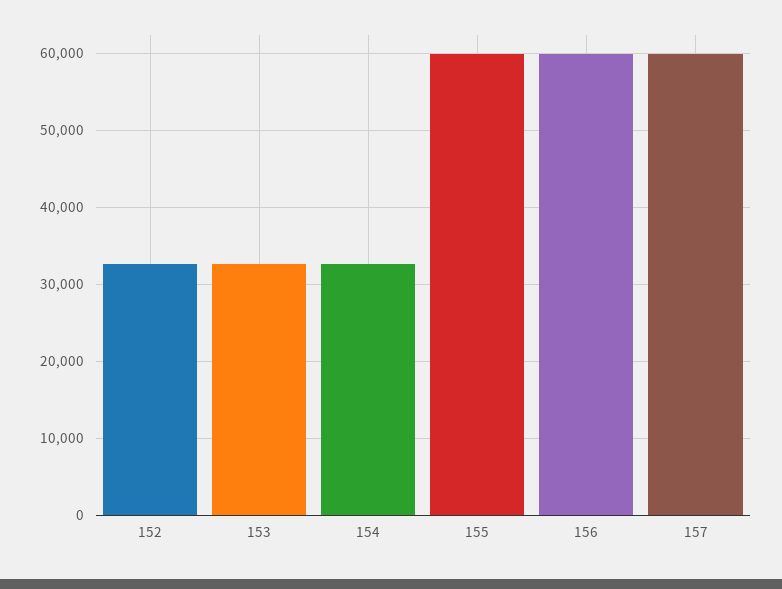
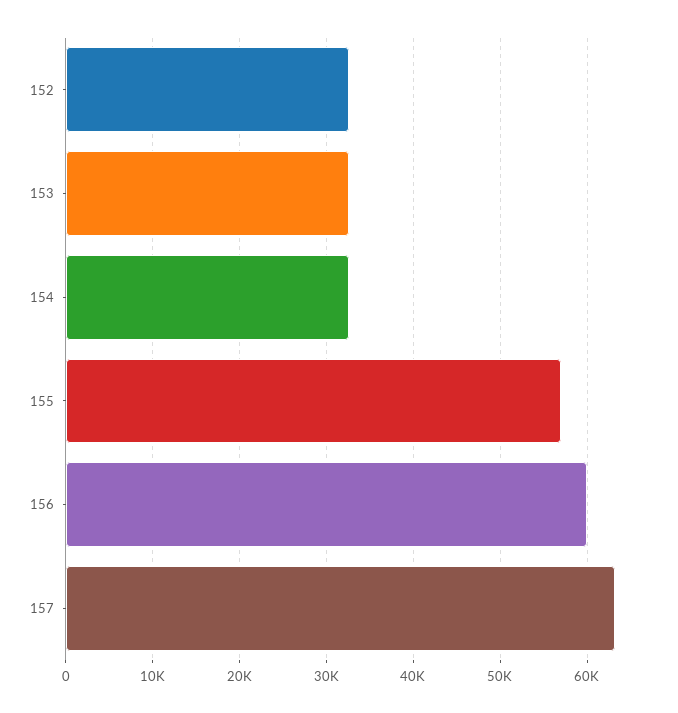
155: 60000 -> 57000
157: 60000 -> 63000

